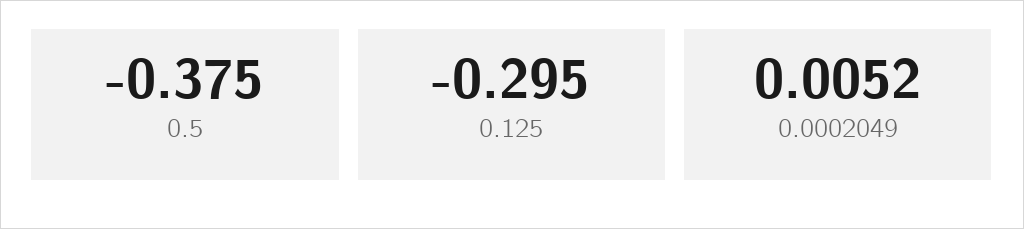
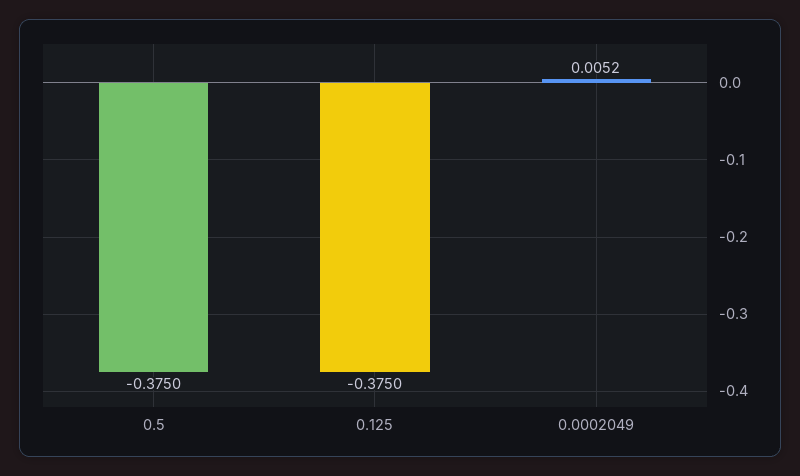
0.125: -0.295 -> -0.375

